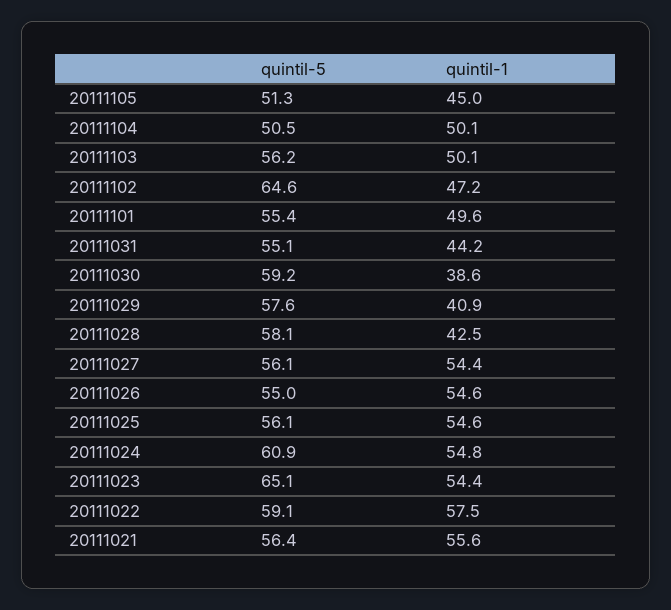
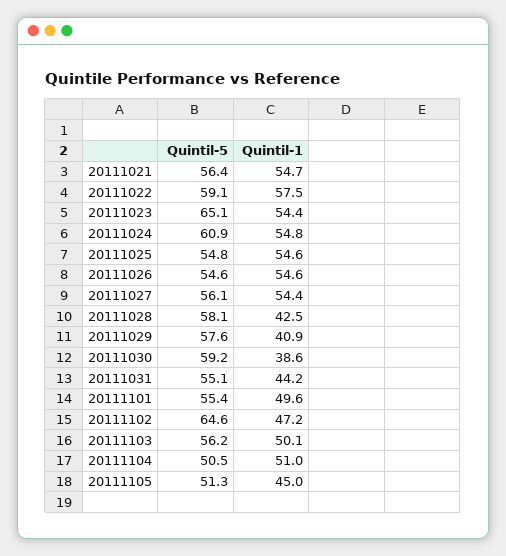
quintil-1, 20111104: 50.1 -> 51
quintil-5, 20111026: 55 -> 54.6
quintil-5, 20111025: 56.1 -> 54.8
quintil-1, 20111021: 55.6 -> 54.7

